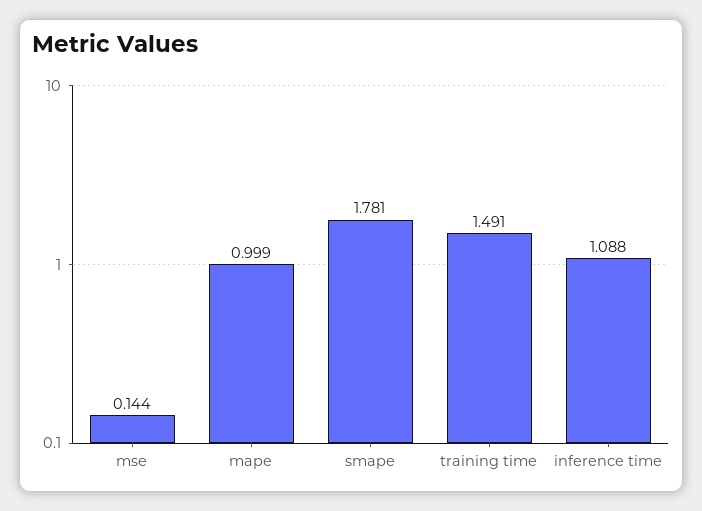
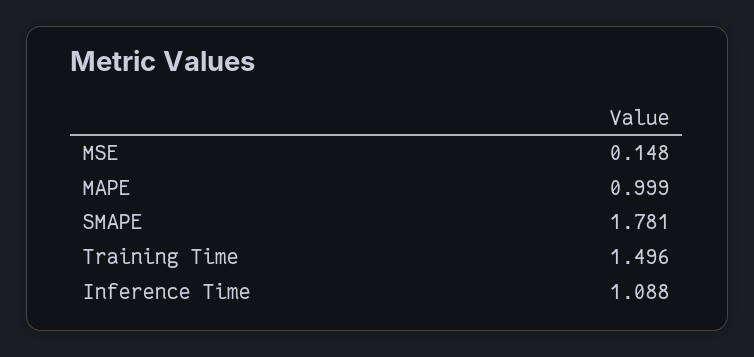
mse: 0.144 -> 0.148
training time: 1.491 -> 1.496

